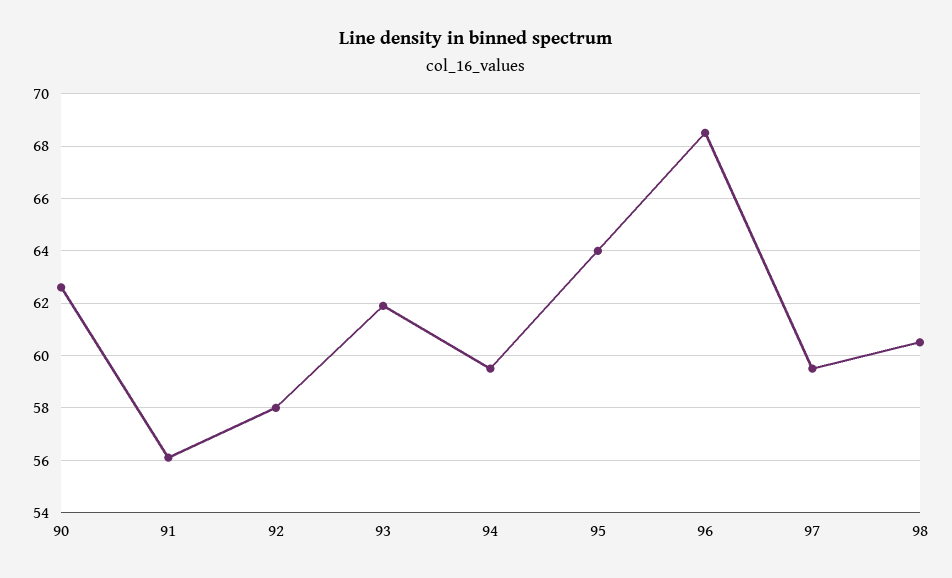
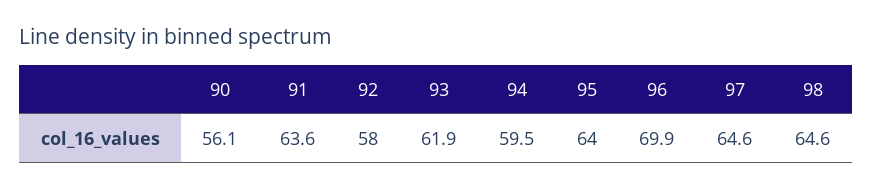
90: 62.5 -> 56.1
91: 56 -> 63.6
96: 68.5 -> 69.9
97: 59.5 -> 64.6
98: 60.5 -> 64.6

